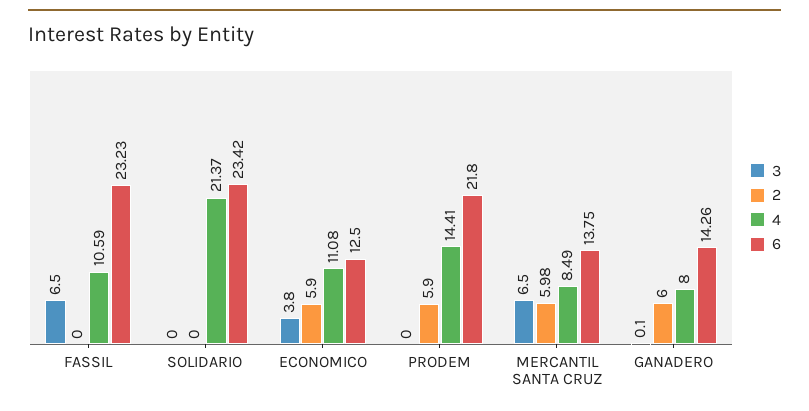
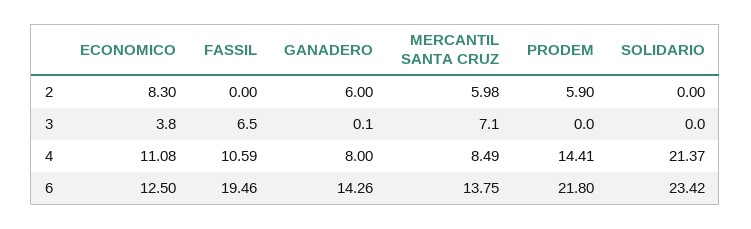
6, FASSIL: 23.23 -> 19.46
2, ECONOMICO: 5.9 -> 8.3
3, MERCANTIL SANTA CRUZ: 6.5 -> 7.1

